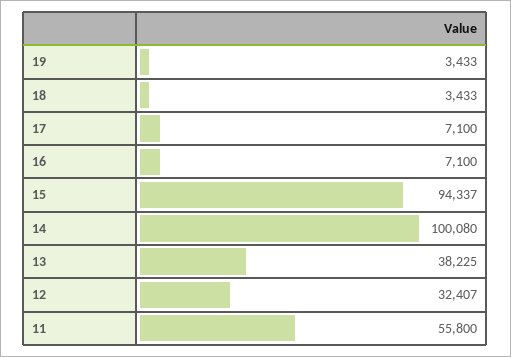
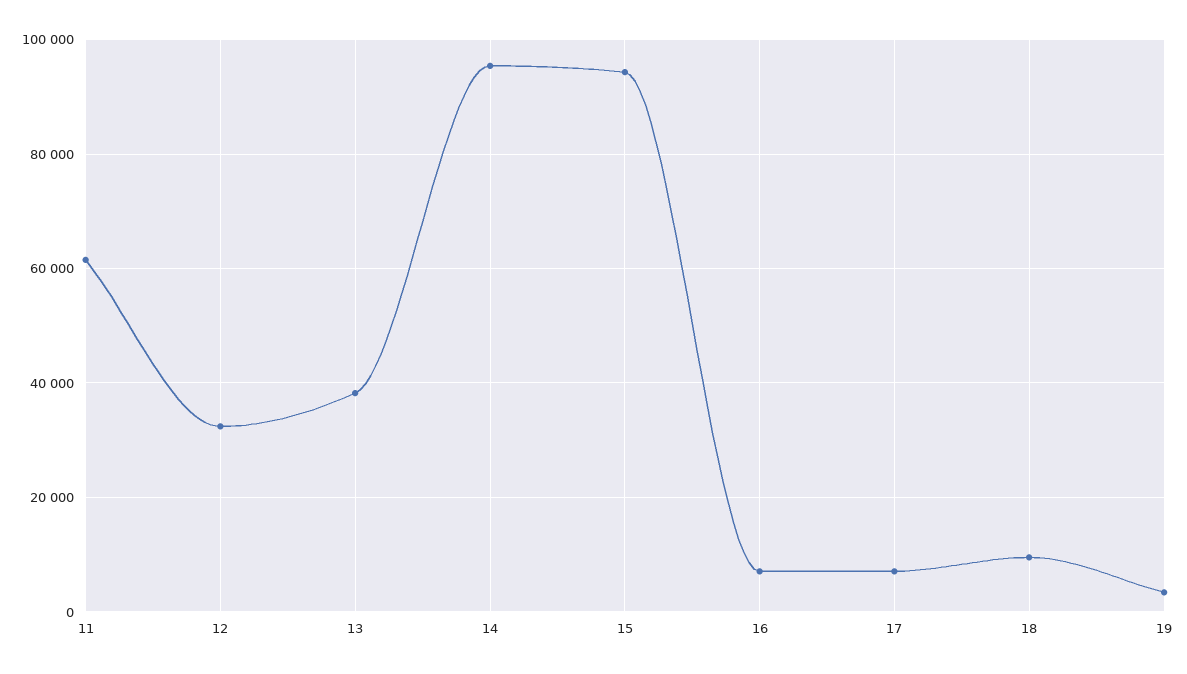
18: 3433 -> 10000
14: 100080 -> 96000
11: 55800 -> 62000

